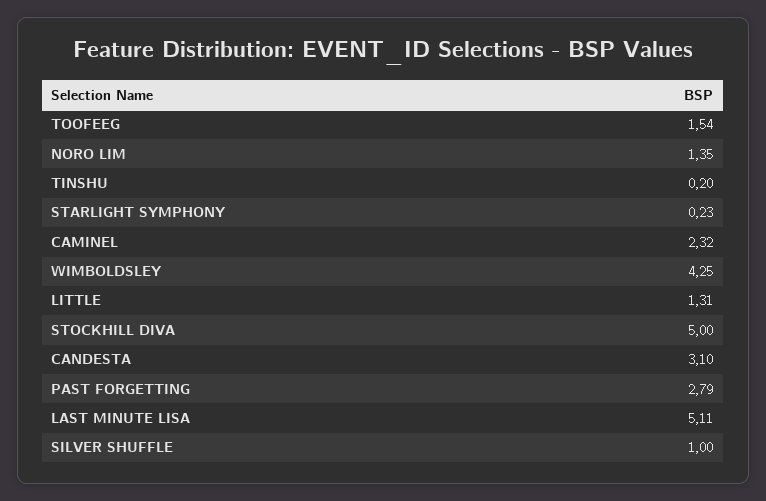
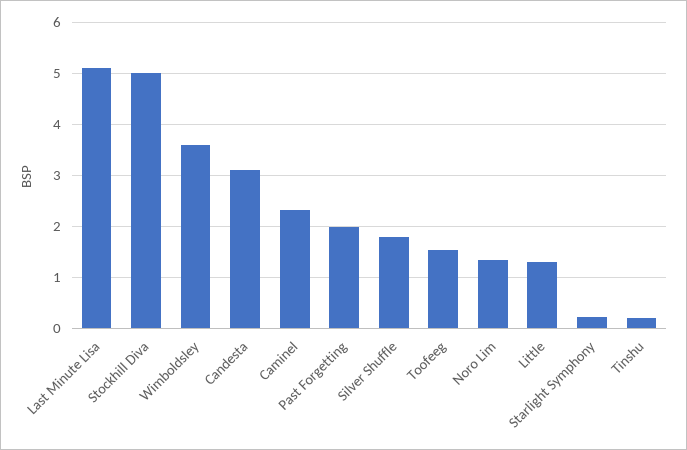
WIMBOLDSLEY: 4.25 -> 3.6
PAST FORGETTING: 2.79 -> 2
SILVER SHUFFLE: 1 -> 1.8

